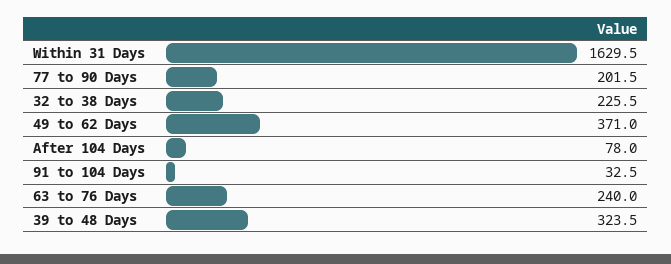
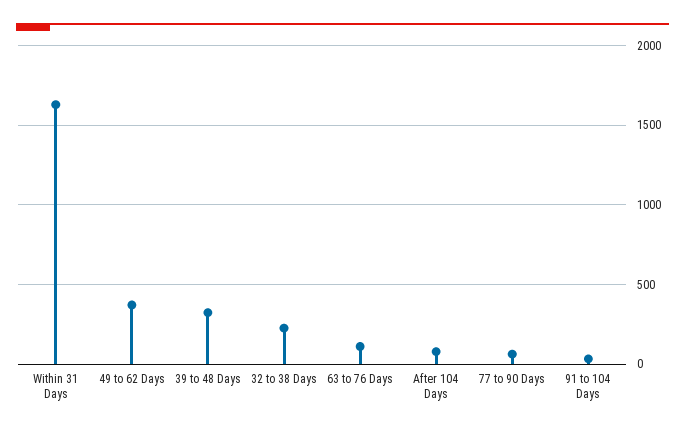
77 to 90 Days: 201.5 -> 50
63 to 76 Days: 240 -> 100

